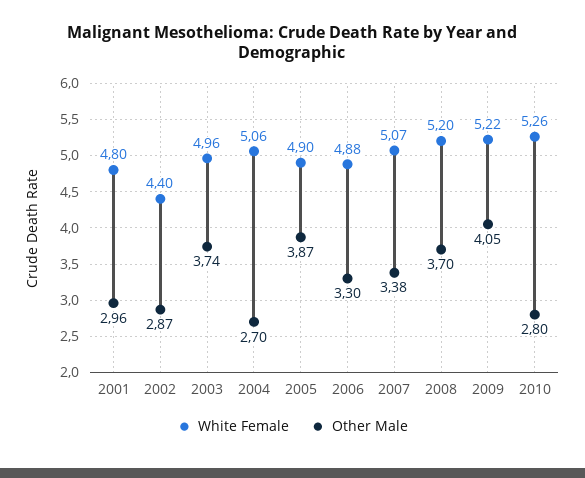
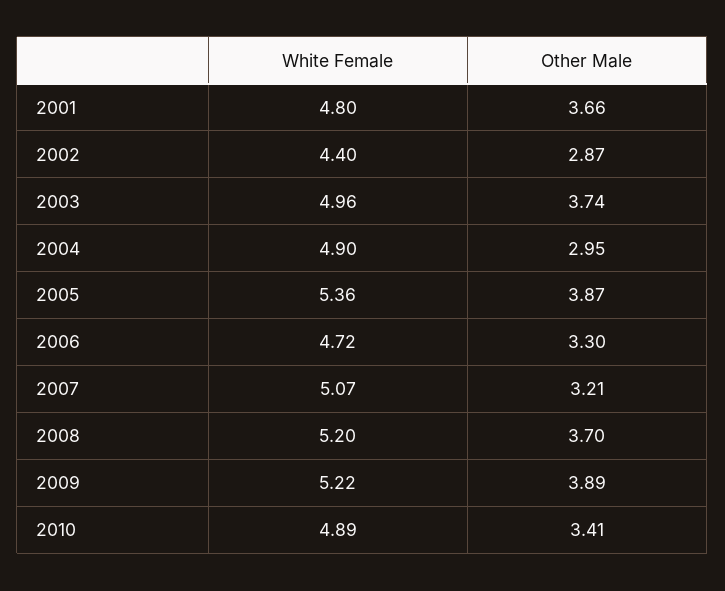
Other Male, 2001: 2.96 -> 3.66
White Female, 2004: 5.06 -> 4.9
Other Male, 2004: 2.7 -> 2.95
White Female, 2005: 4.9 -> 5.36
White Female, 2006: 4.88 -> 4.72
Other Male, 2007: 3.38 -> 3.21
Other Male, 2009: 4.05 -> 3.89
White Female, 2010: 5.26 -> 4.89
Other Male, 2010: 2.8 -> 3.41

